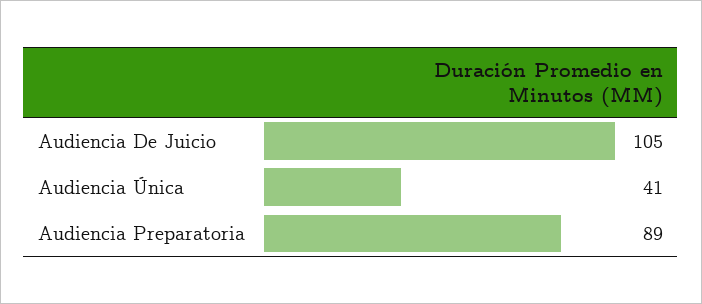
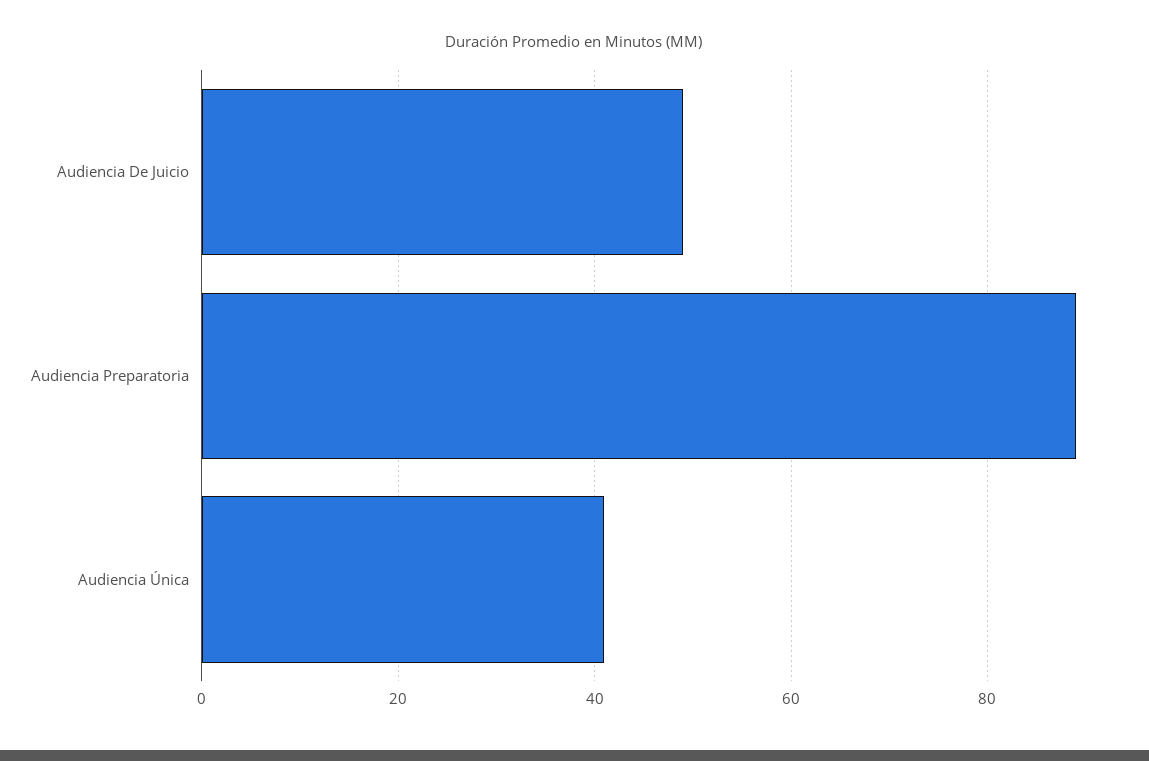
Audiencia De Juicio: 105 -> 50

